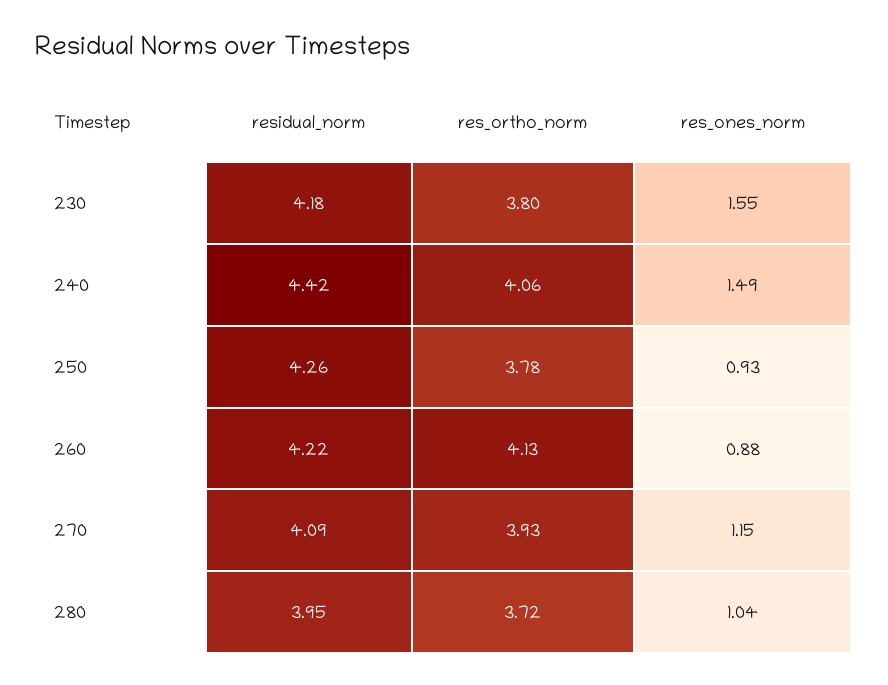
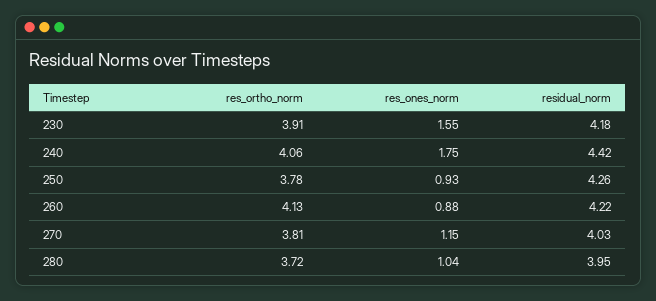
res_ortho_norm, 230: 3.8 -> 3.91
res_ones_norm, 240: 1.49 -> 1.75
residual_norm, 270: 4.09 -> 4.03
res_ortho_norm, 270: 3.93 -> 3.81

